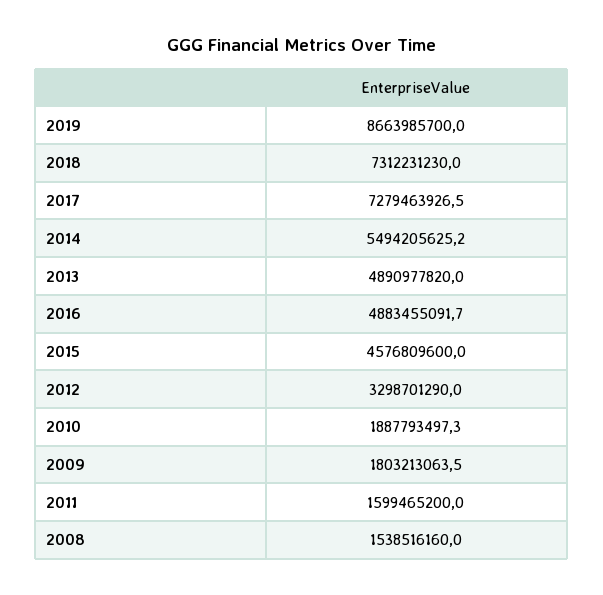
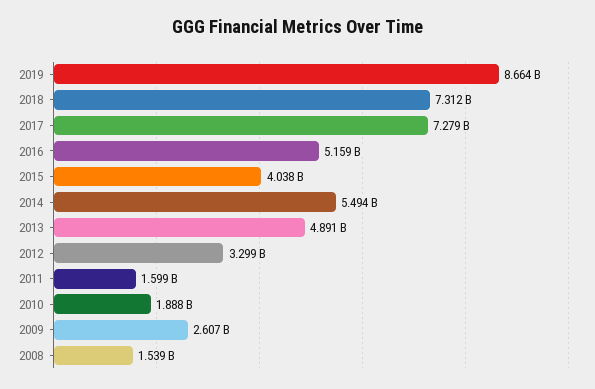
2016: 4883455091.7 -> 5159000000
2015: 4576809600 -> 4038000000
2009: 1803213063.5 -> 2607000000

